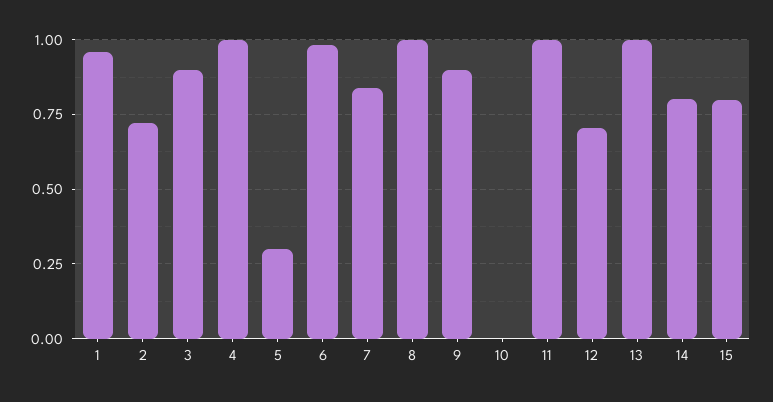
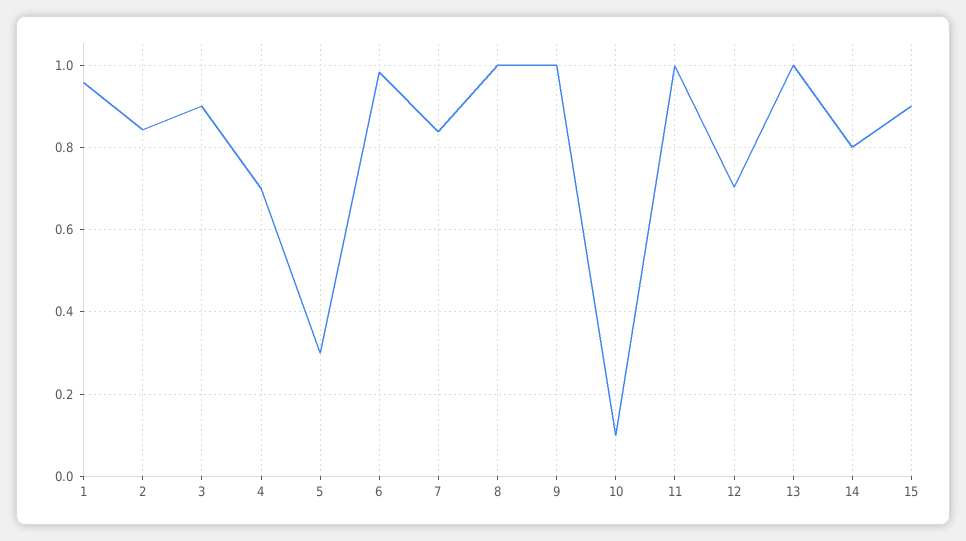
2: 0.725 -> 0.84
4: 1 -> 0.7
9: 0.9 -> 1
10: 0 -> 0.1
15: 0.8 -> 0.9

